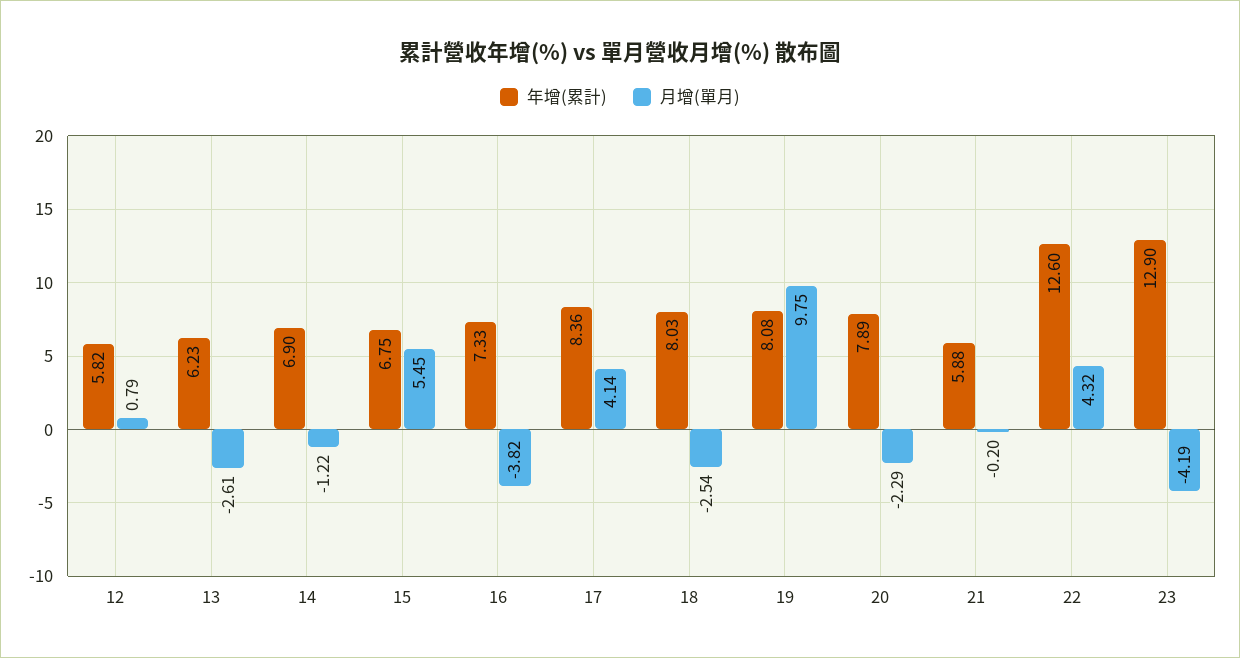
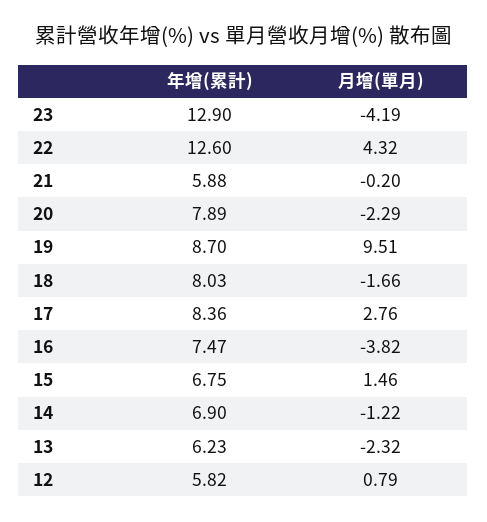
月增(單月), 13: -2.61 -> -2.32
月增(單月), 15: 5.45 -> 1.46
年增(累計), 16: 7.33 -> 7.47
月增(單月), 17: 4.14 -> 2.76
月增(單月), 18: -2.54 -> -1.66
年增(累計), 19: 8.08 -> 8.7
月增(單月), 19: 9.75 -> 9.51

